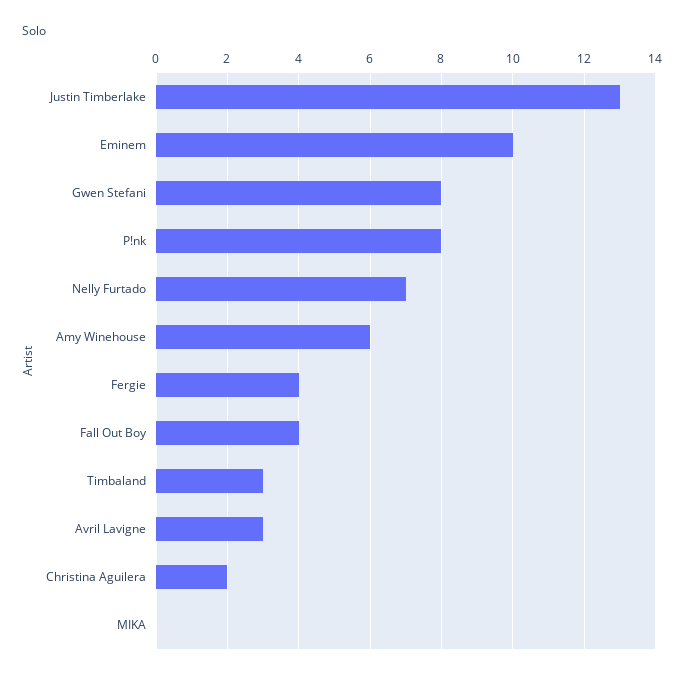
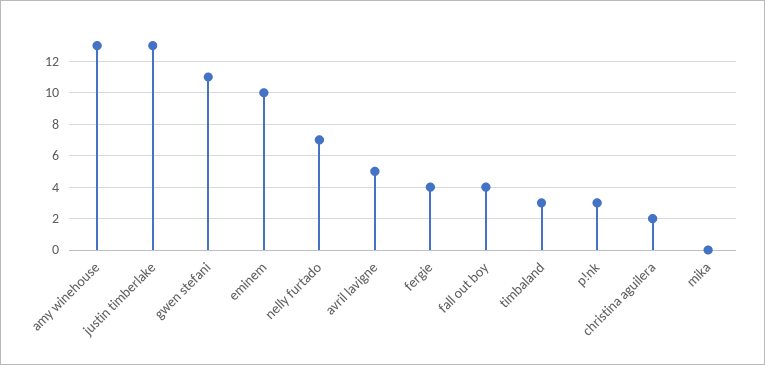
Gwen Stefani: 8 -> 11
P!nk: 8 -> 3
Amy Winehouse: 6 -> 13
Avril Lavigne: 3 -> 5

